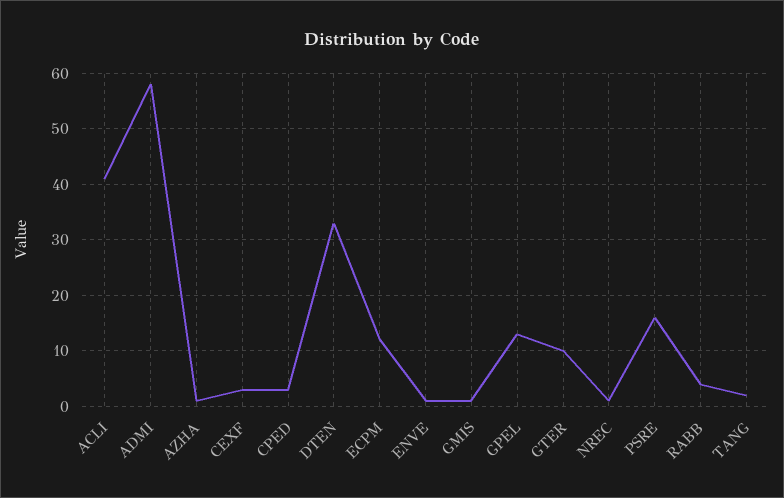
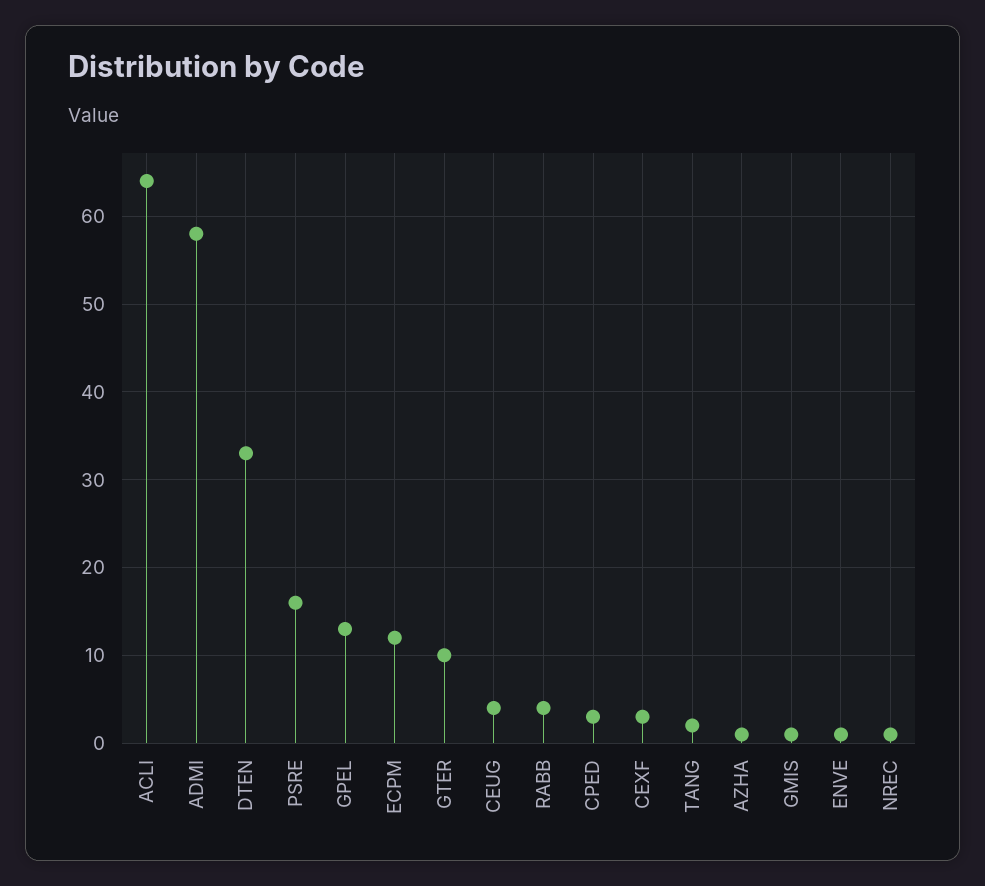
ACLI: 40 -> 64
CEUG: none -> 4

